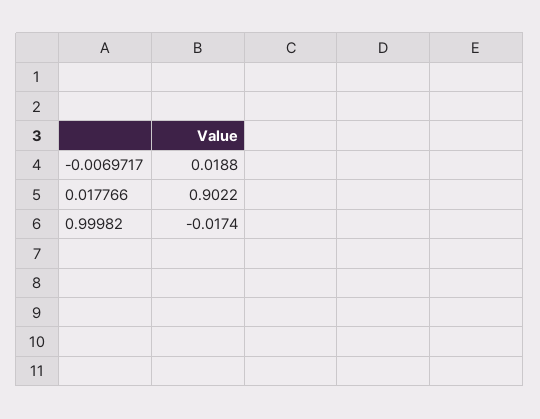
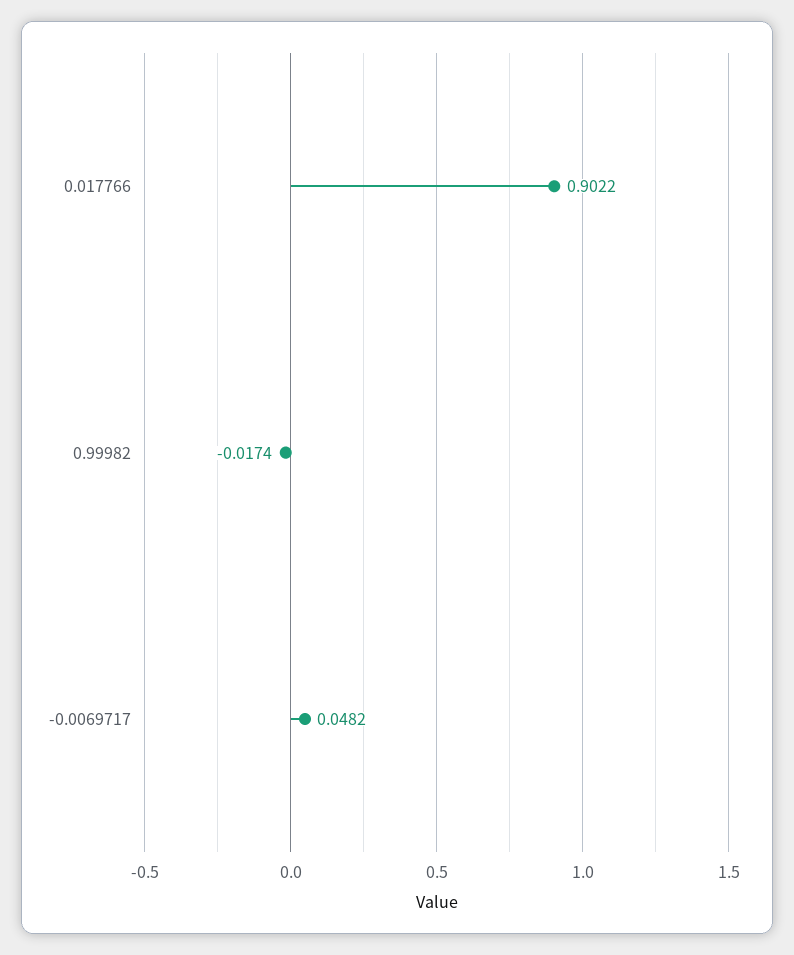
-0.0069717: 0.0188 -> 0.0482

